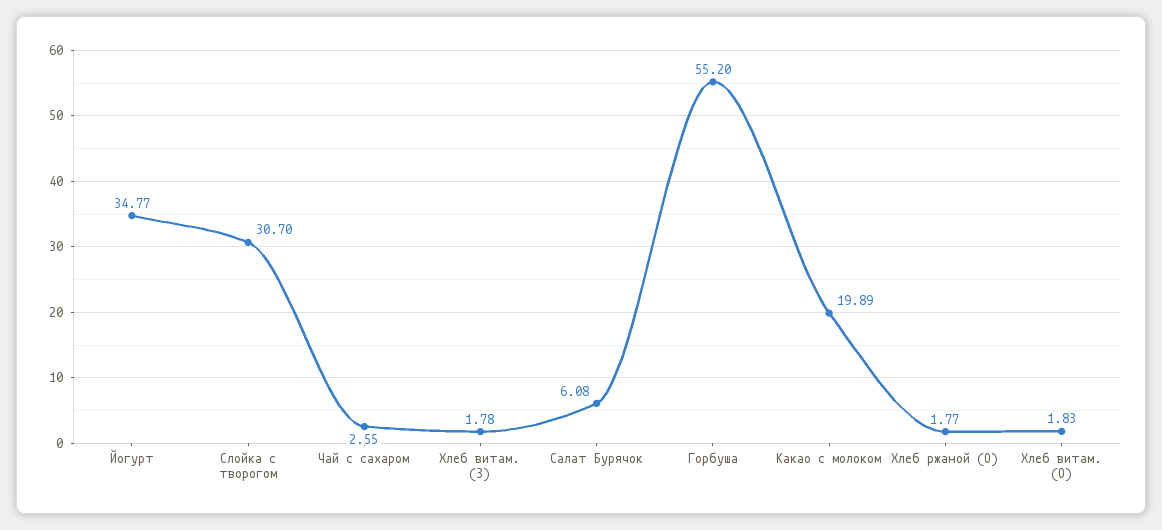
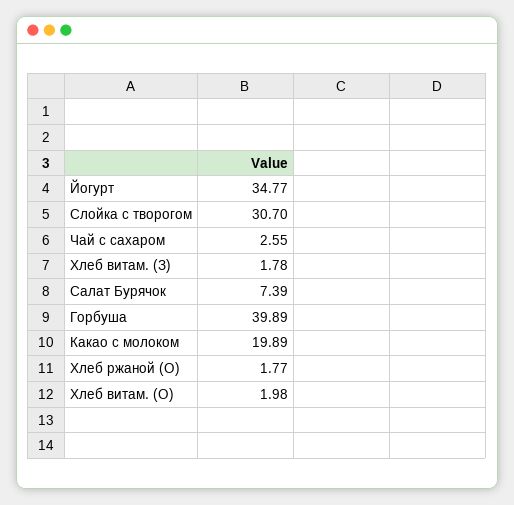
Салат Бурячок: 6.08 -> 7.39
Горбуша: 55.2 -> 39.89
Хлеб витам. (О): 1.83 -> 1.98

